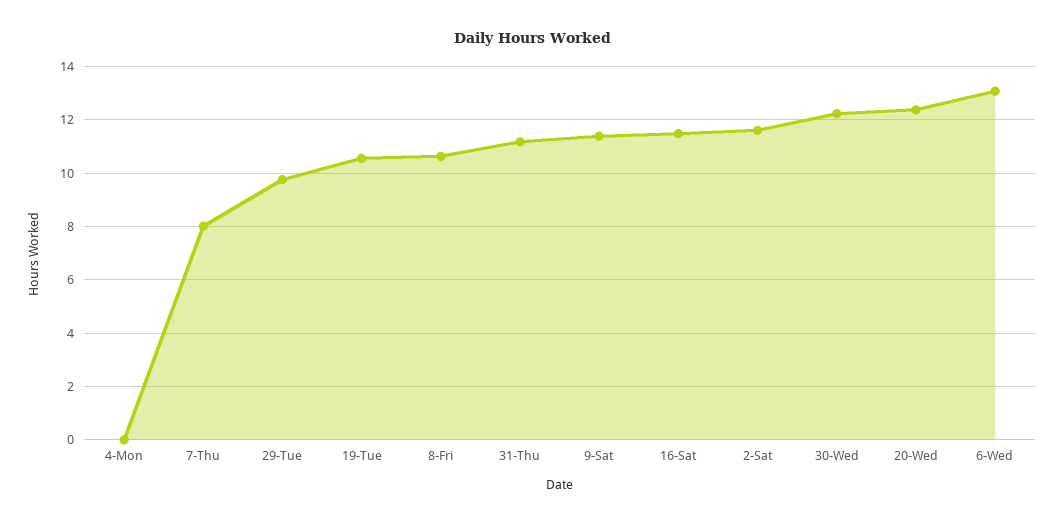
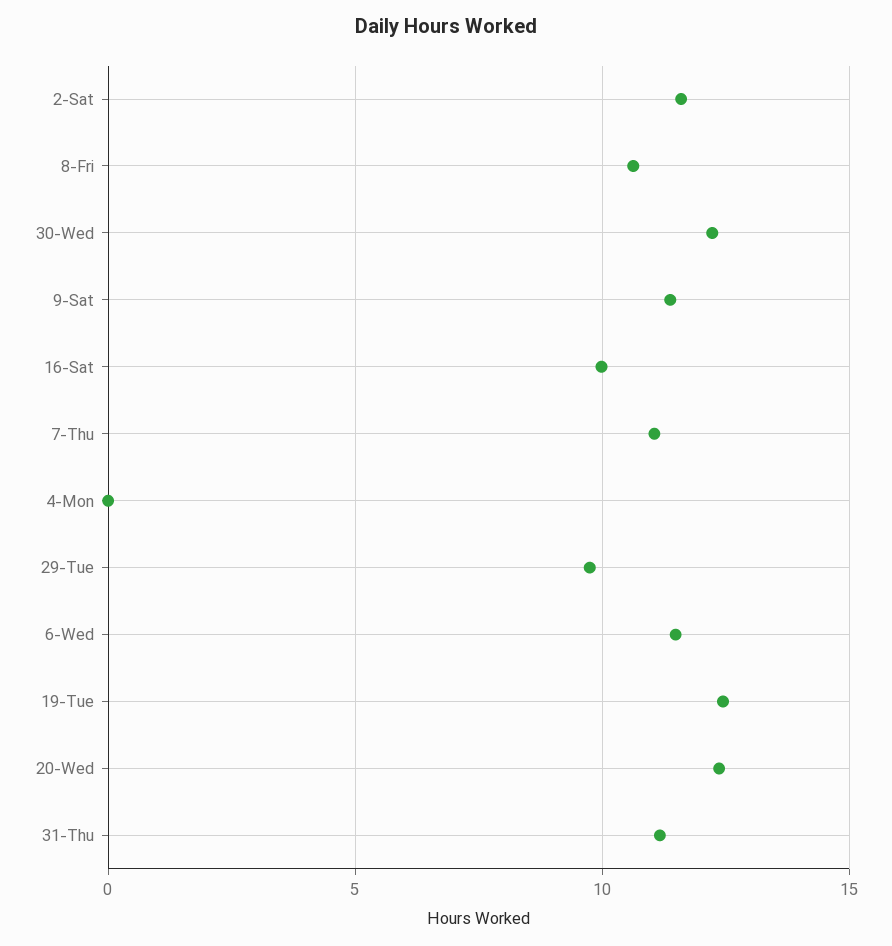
7-Thu: 8 -> 11
19-Tue: 10.5 -> 12.5
16-Sat: 11.5 -> 10
6-Wed: 13 -> 11.5

